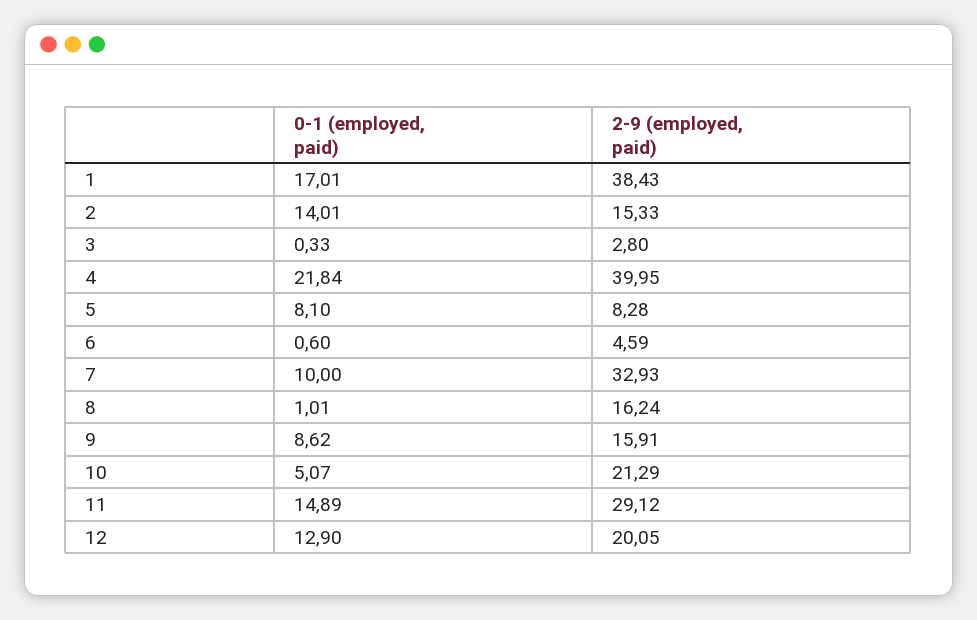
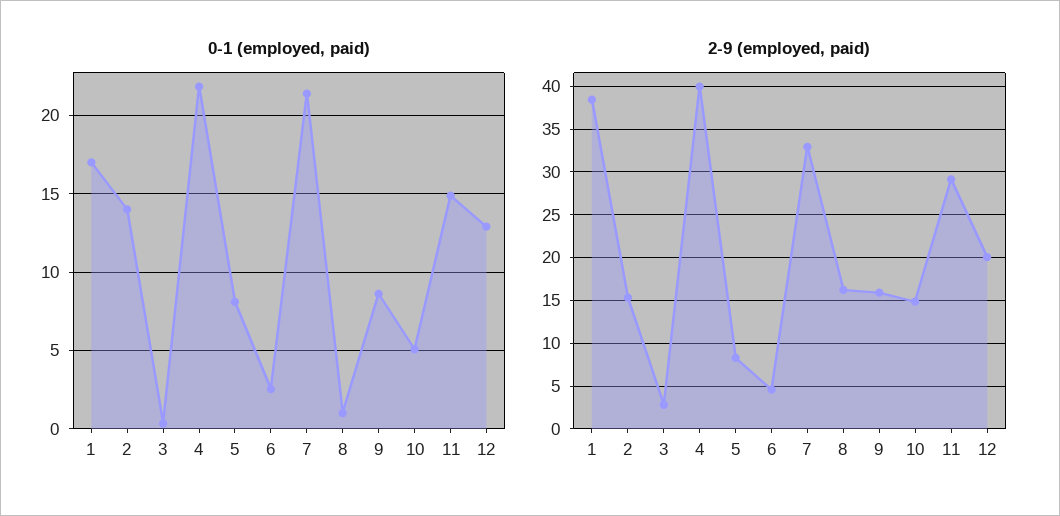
0-1 (employed, paid), 6: 0.6 -> 2.5
0-1 (employed, paid), 7: 10 -> 21.5
2-9 (employed, paid), 10: 21.29 -> 15

